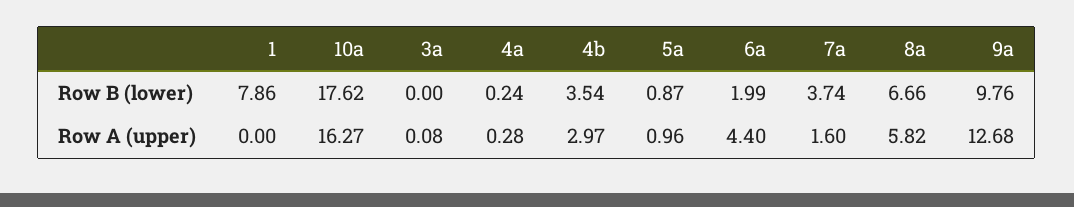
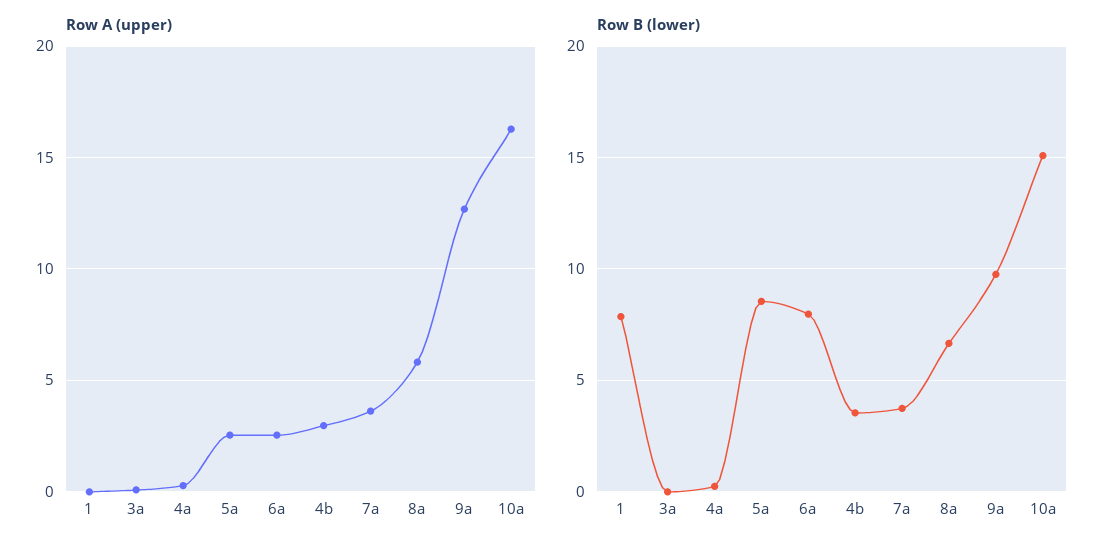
Row B (lower), 10a: 17.62 -> 15
Row B (lower), 5a: 0.87 -> 8.5
Row B (lower), 6a: 1.99 -> 8
Row A (upper), 5a: 0.96 -> 2.5
Row A (upper), 6a: 4.4 -> 2.5
Row A (upper), 7a: 1.6 -> 3.5

